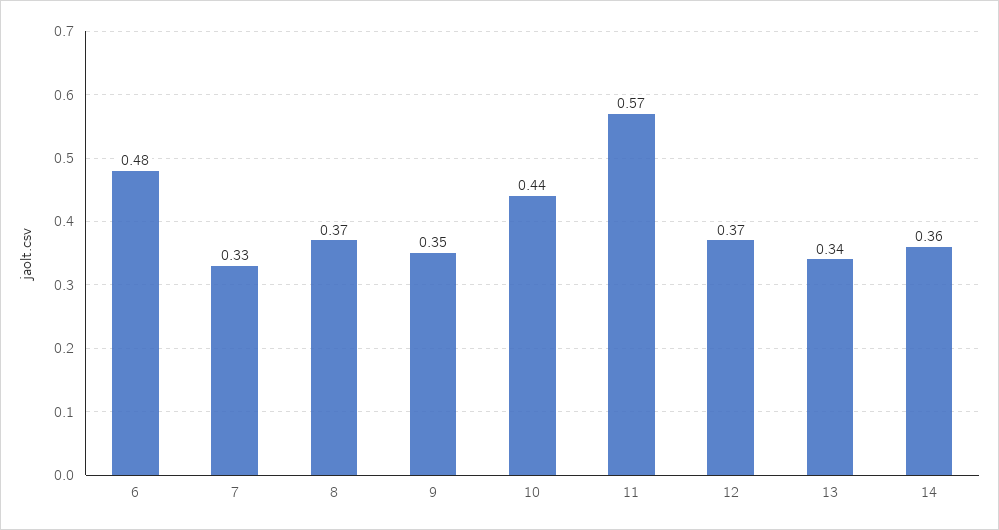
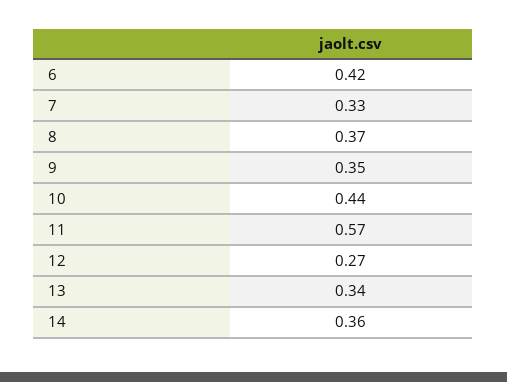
6: 0.48 -> 0.42
12: 0.37 -> 0.27

